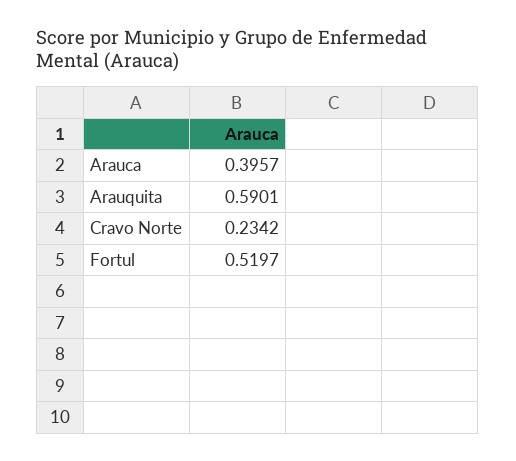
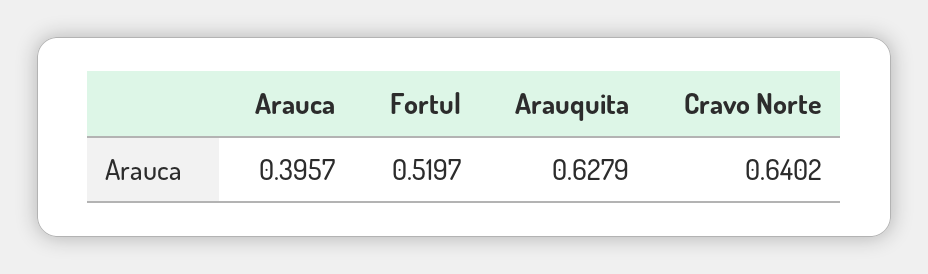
Arauquita: 0.5901 -> 0.6279
Cravo Norte: 0.2342 -> 0.6402

